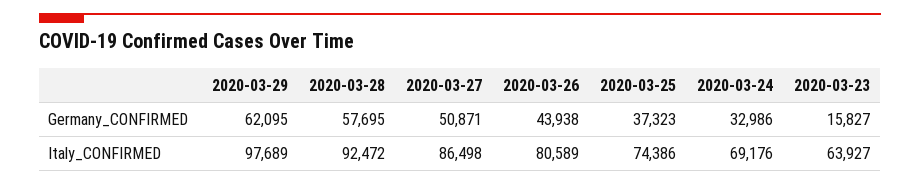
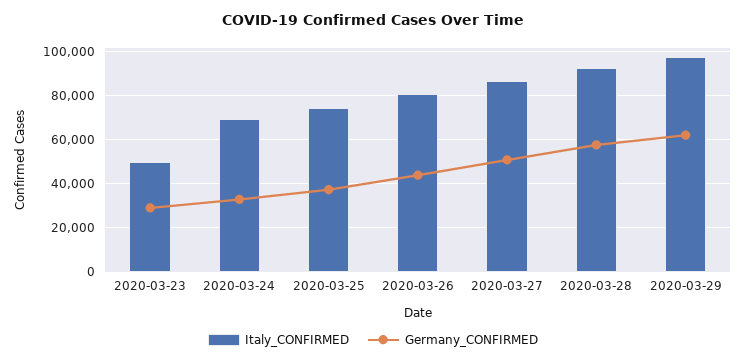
Germany_CONFIRMED, 2020-03-23: 15827 -> 30000
Italy_CONFIRMED, 2020-03-23: 63927 -> 50000

